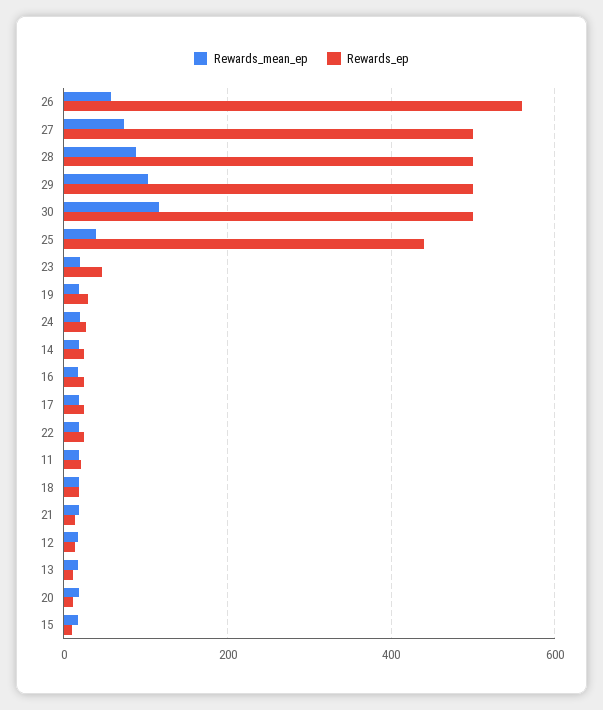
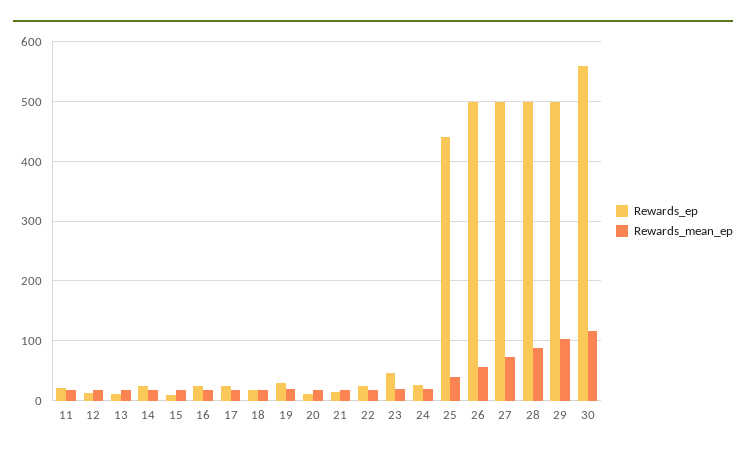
Rewards_ep, 26: 560 -> 500
Rewards_ep, 30: 500 -> 560

